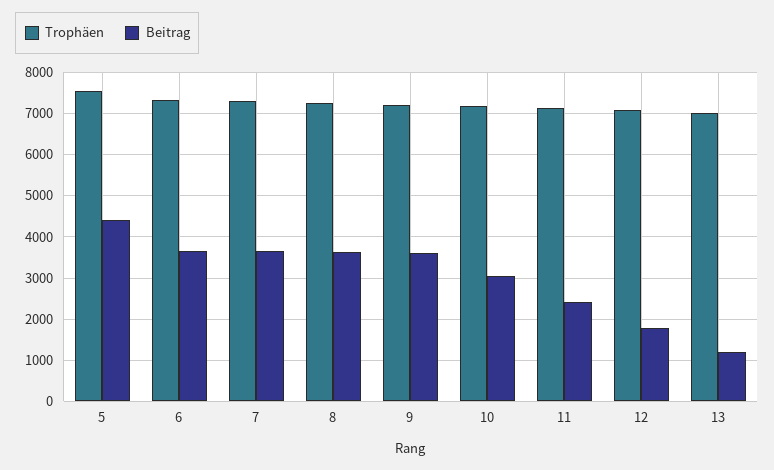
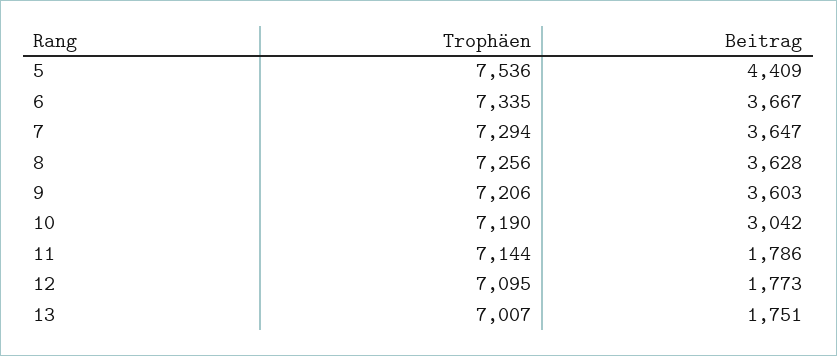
Beitrag, 11: 2400 -> 1786
Beitrag, 13: 1200 -> 1751

